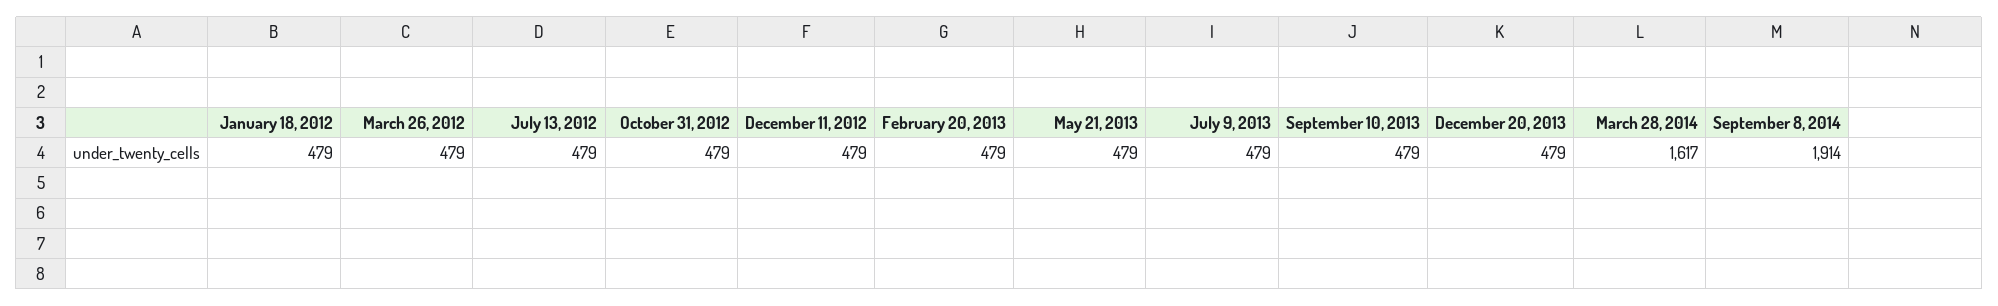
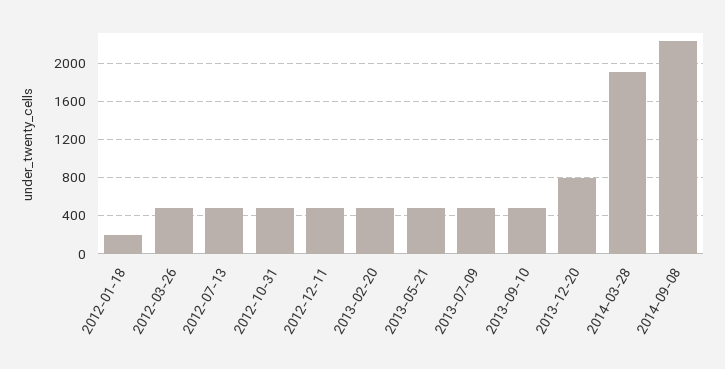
January 18, 2012: 479 -> 200
December 20, 2013: 479 -> 800
March 28, 2014: 1617 -> 1900
September 8, 2014: 1914 -> 2200

